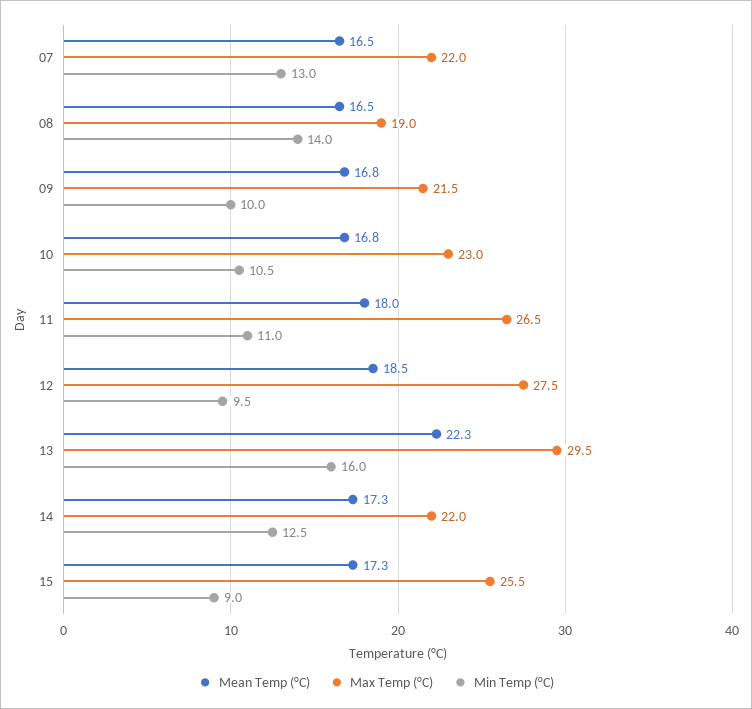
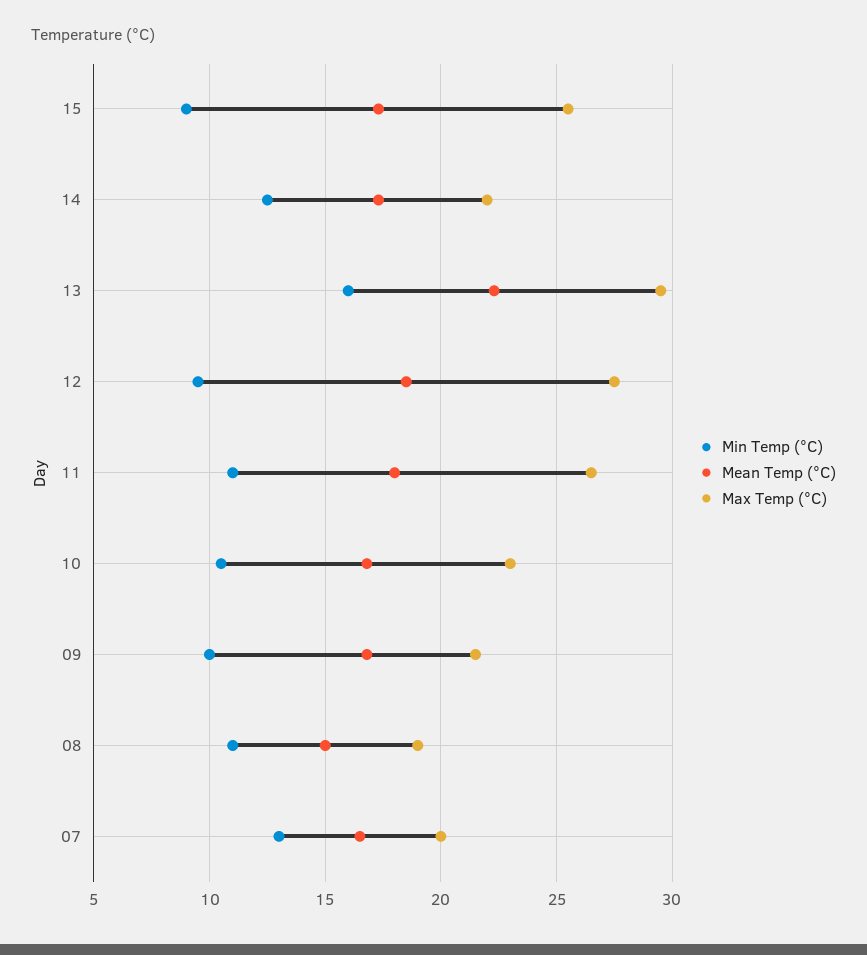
Max Temp (°C), 07: 22 -> 20
Mean Temp (°C), 08: 16.5 -> 15
Min Temp (°C), 08: 14 -> 11

